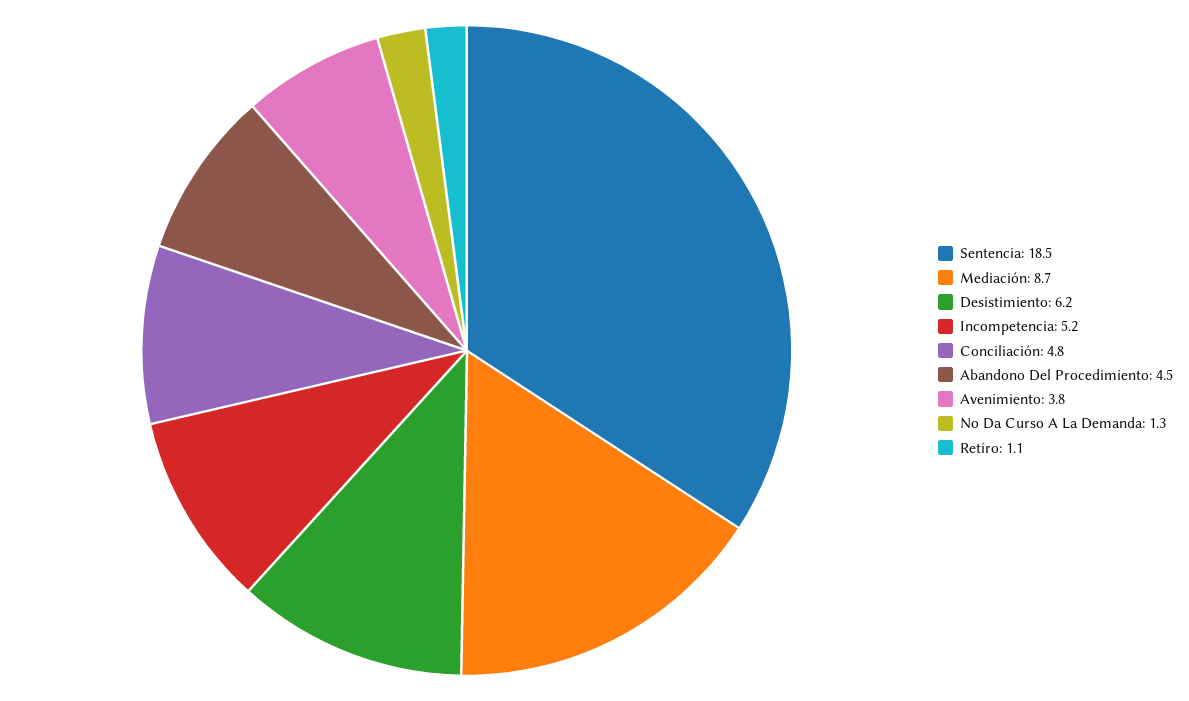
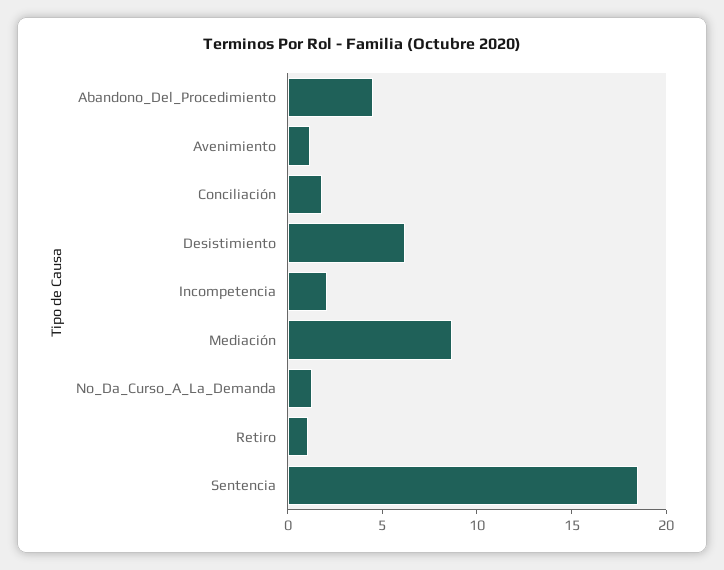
Incompetencia: 5.2 -> 2
Conciliación: 4.8 -> 2
Avenimiento: 3.8 -> 1

